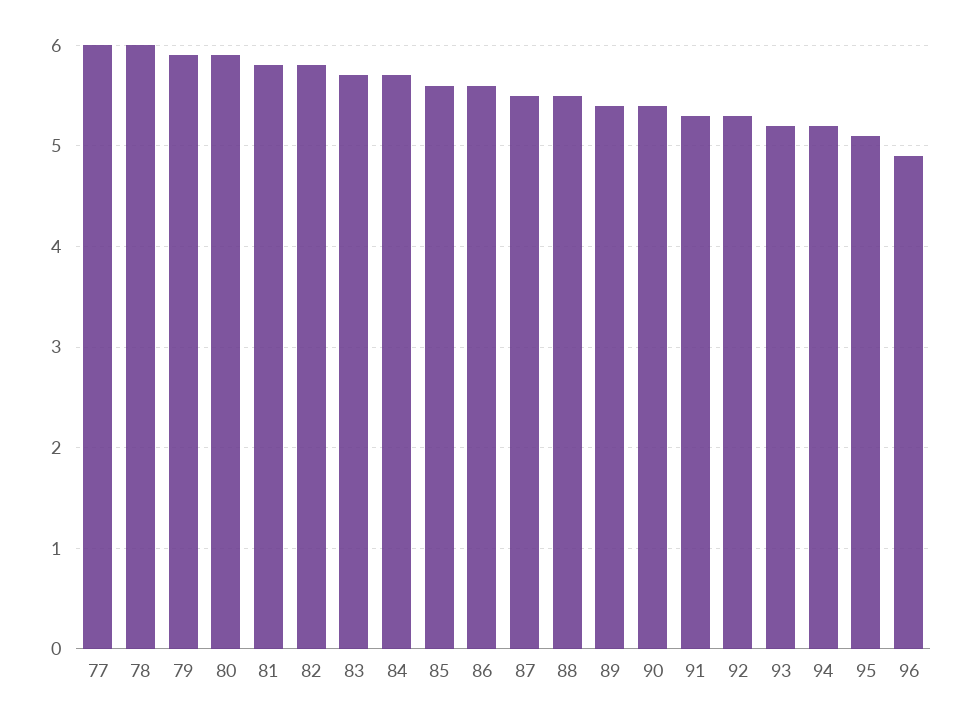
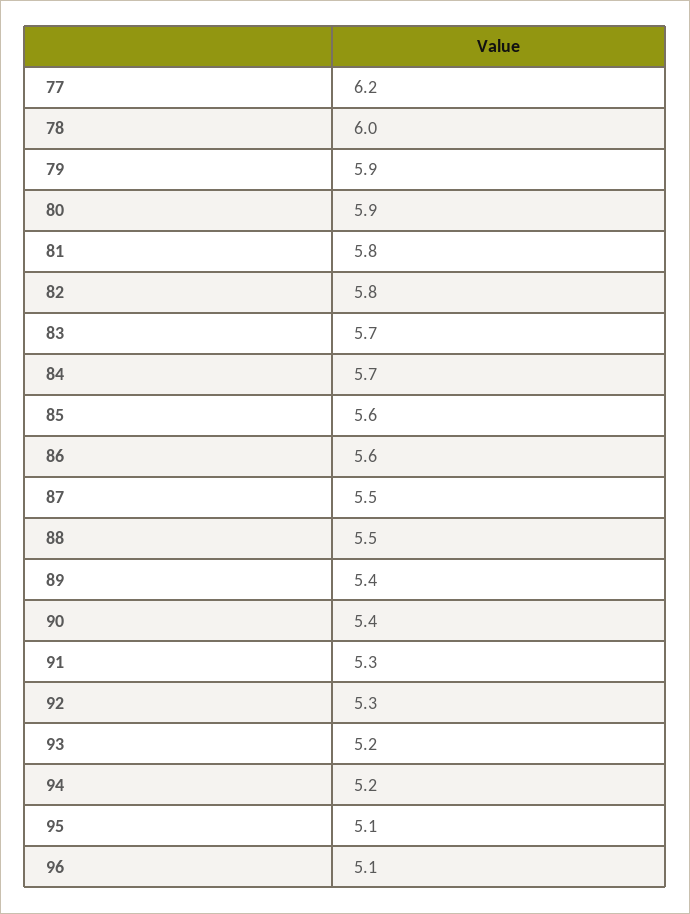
77: 6 -> 6.2
96: 4.9 -> 5.1

